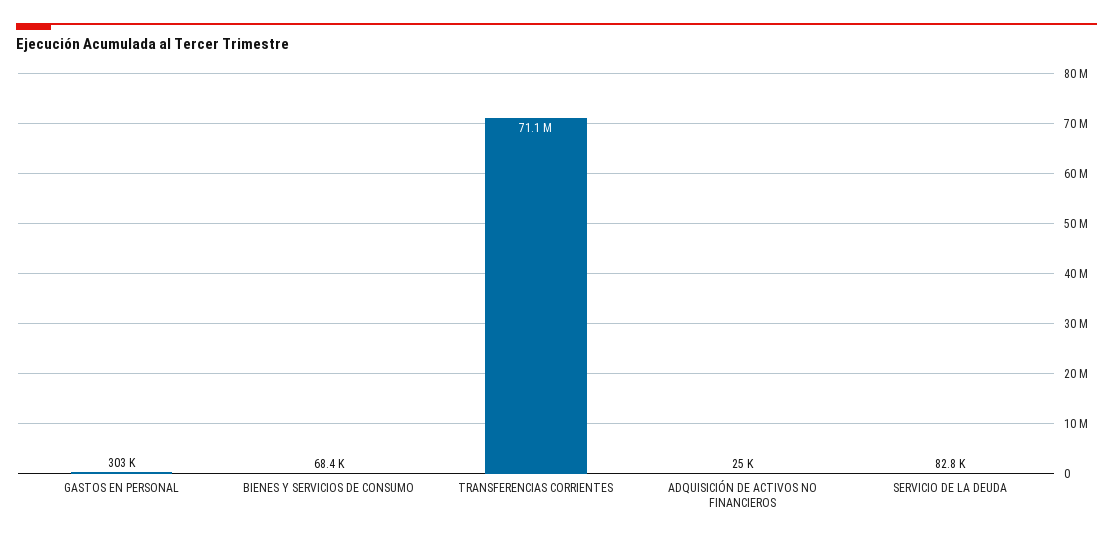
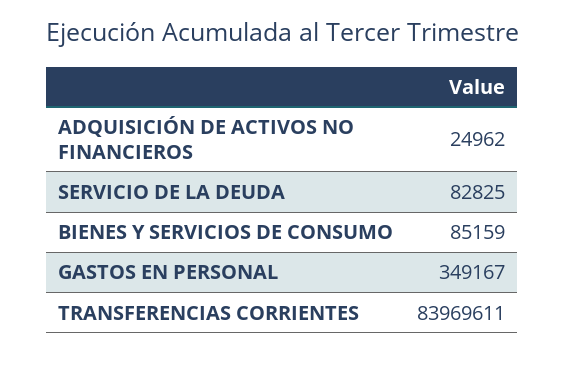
GASTOS EN PERSONAL: 303000 -> 349167
BIENES Y SERVICIOS DE CONSUMO: 68400 -> 85159
TRANSFERENCIAS CORRIENTES: 71100000 -> 83969611

